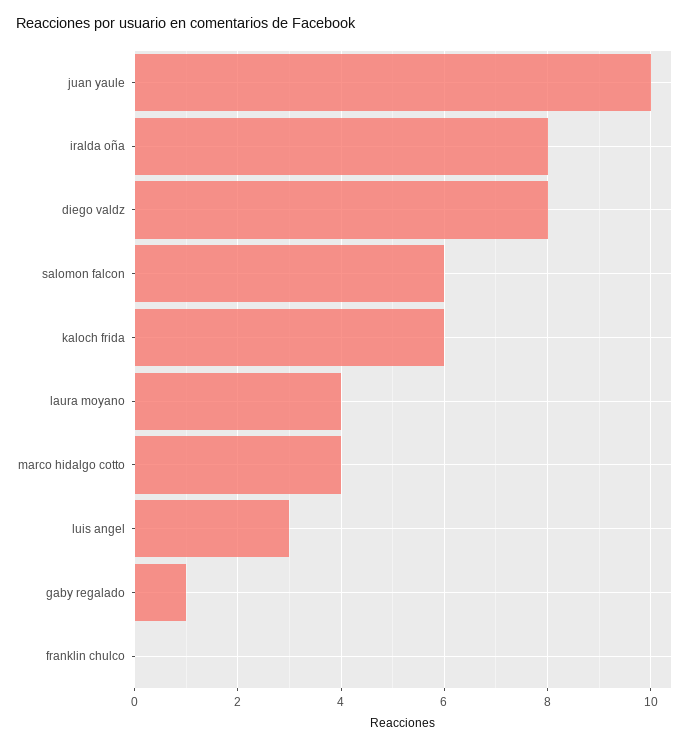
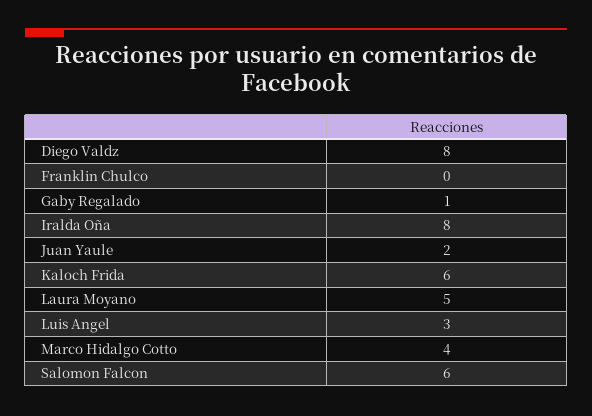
juan yaule: 10 -> 2
laura moyano: 4 -> 5

